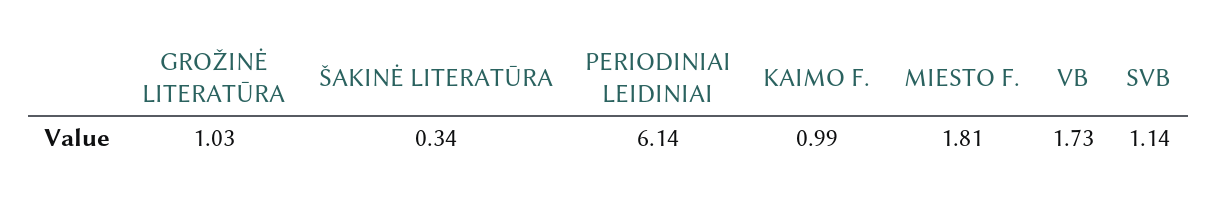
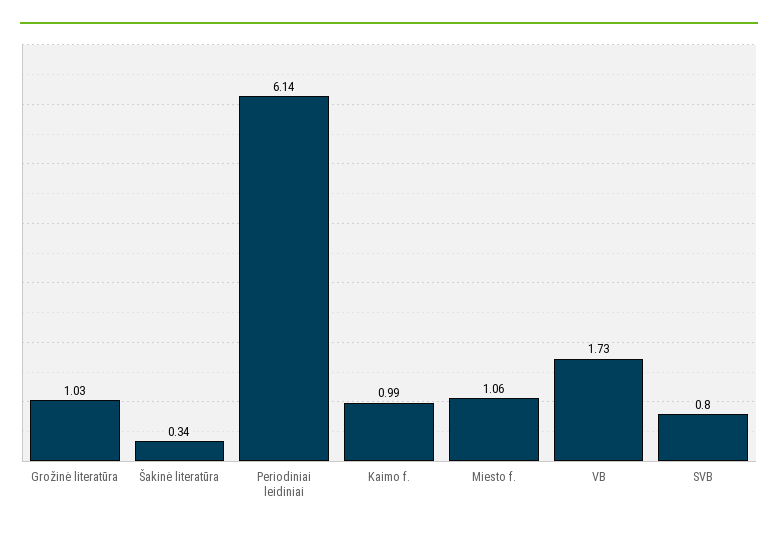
MIESTO F.: 1.81 -> 1.06
SVB: 1.14 -> 0.8

